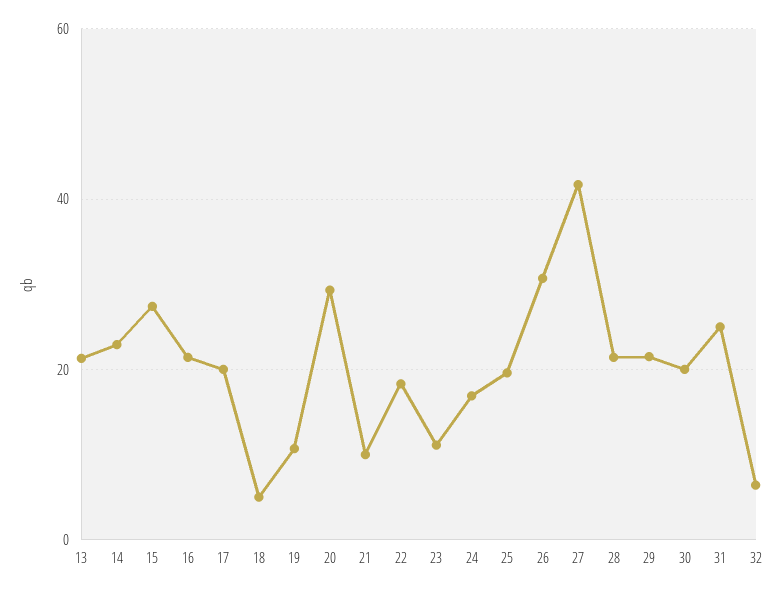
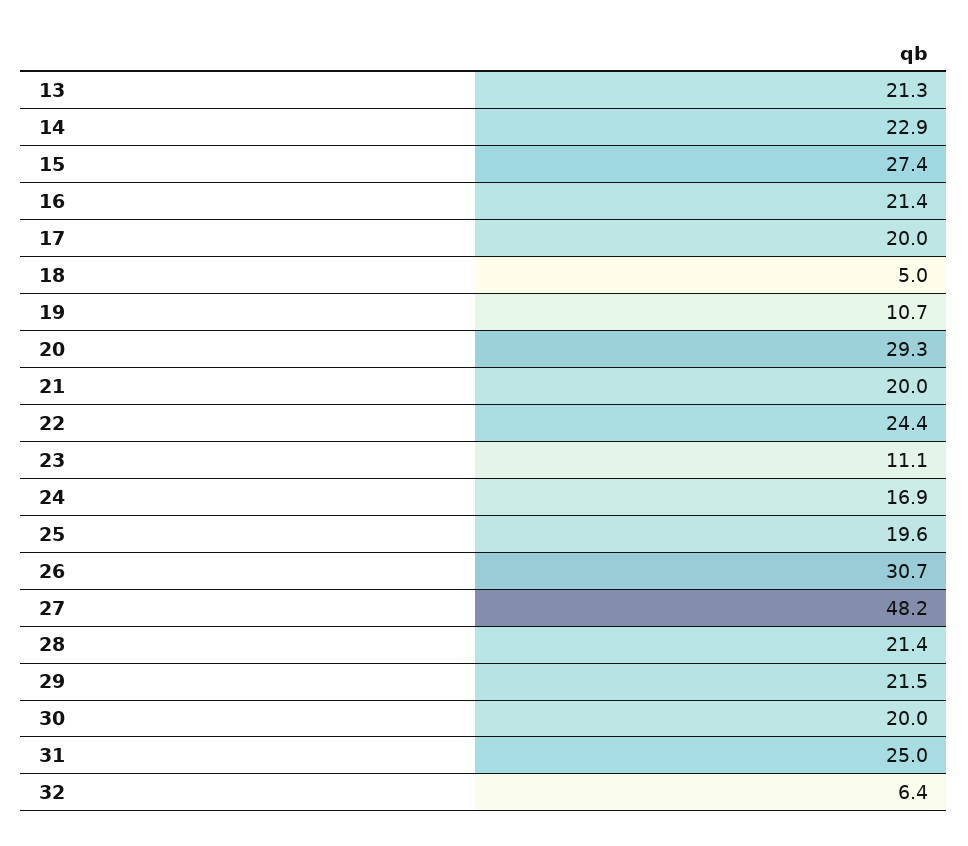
21: 10 -> 20
22: 18 -> 24.4
27: 42 -> 48.2

